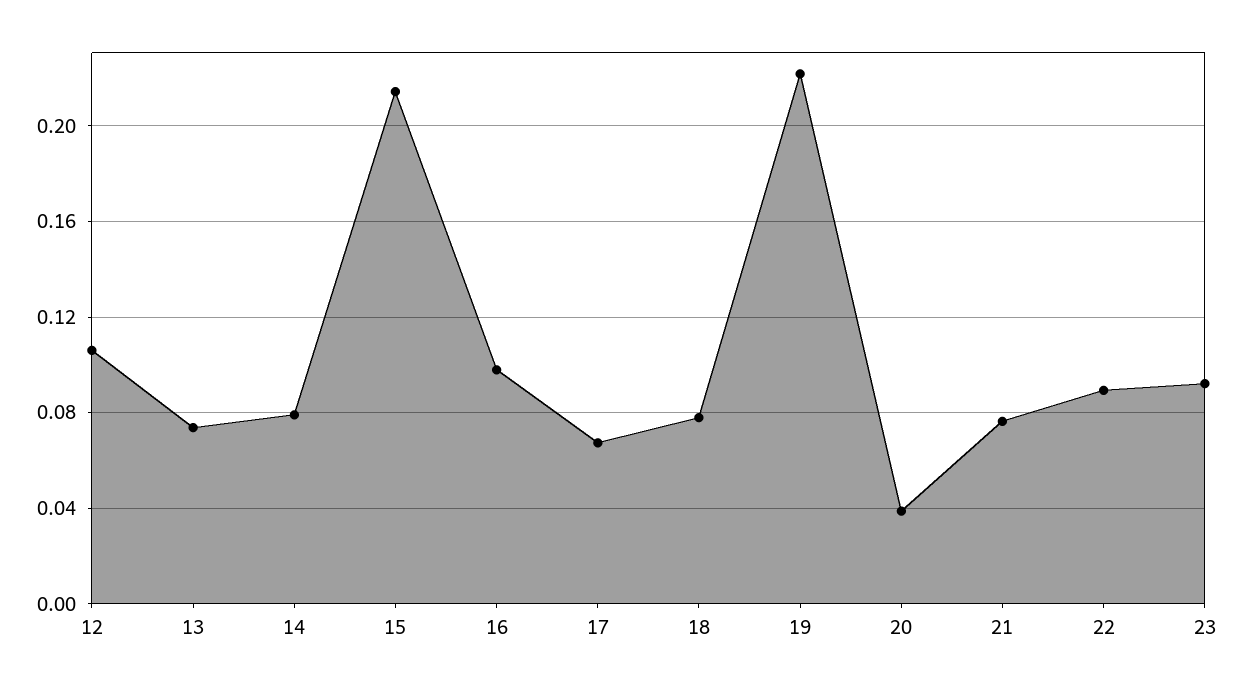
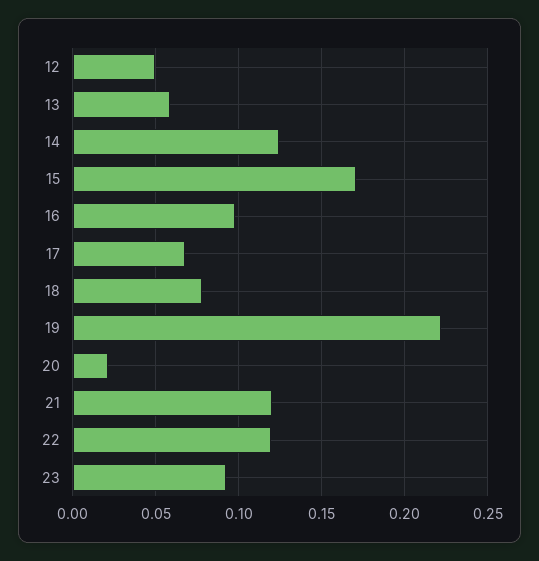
12: 0.105 -> 0.05
13: 0.075 -> 0.06
14: 0.08 -> 0.125
15: 0.215 -> 0.17
20: 0.04 -> 0.02
21: 0.075 -> 0.12
22: 0.09 -> 0.12

